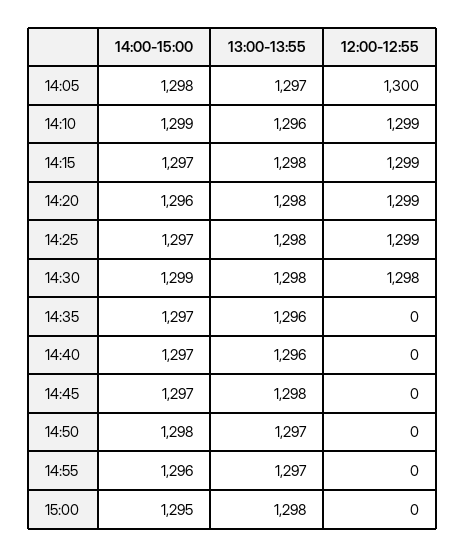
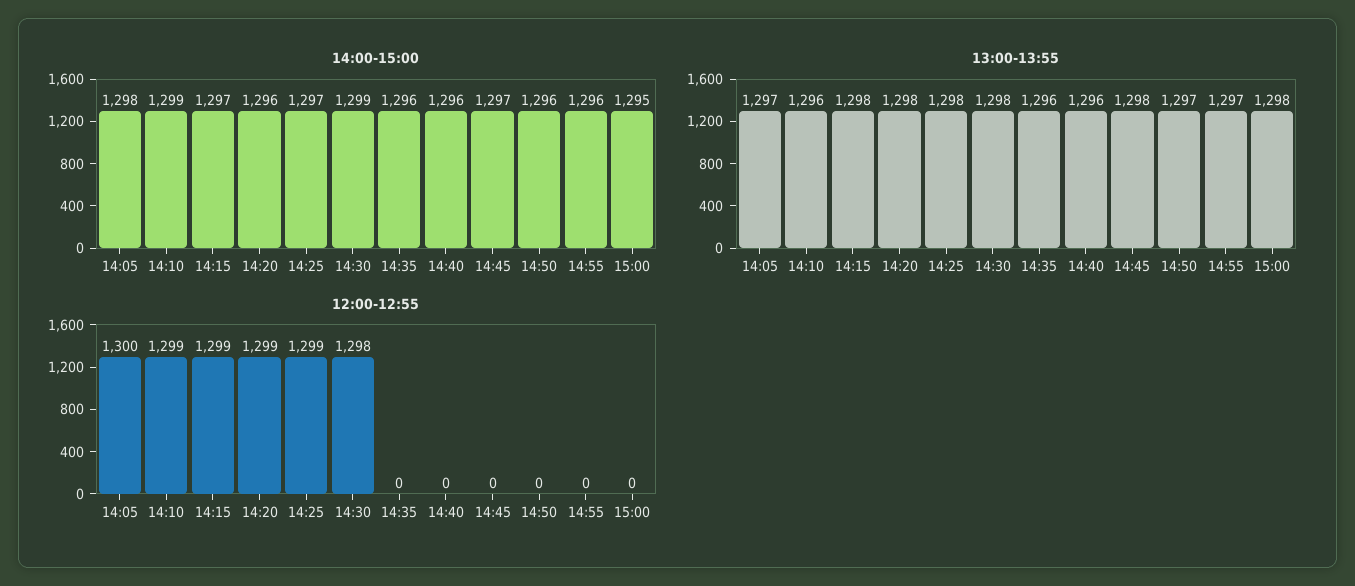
14:00-15:00, 14:35: 1297 -> 1296
14:00-15:00, 14:40: 1297 -> 1296
14:00-15:00, 14:50: 1298 -> 1296

